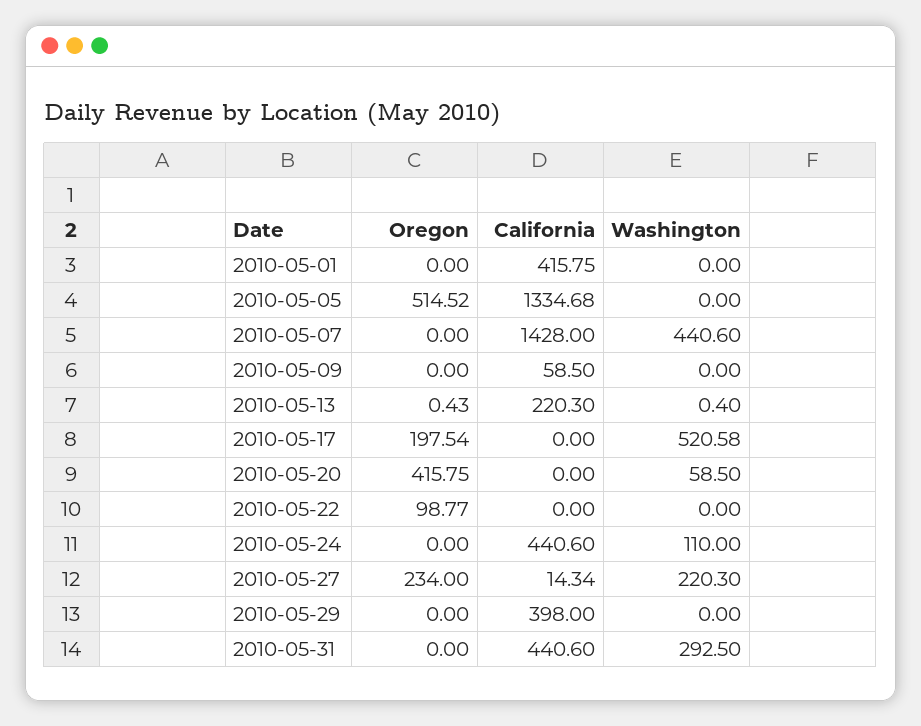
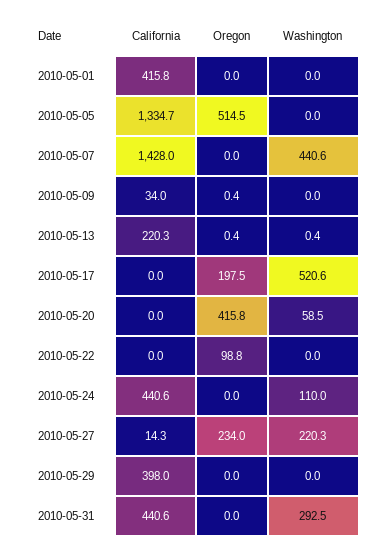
Oregon, 2010-05-09: 0 -> 0.4
California, 2010-05-09: 58.5 -> 34

